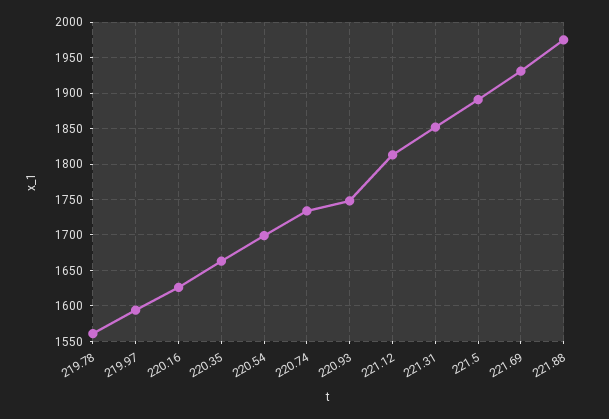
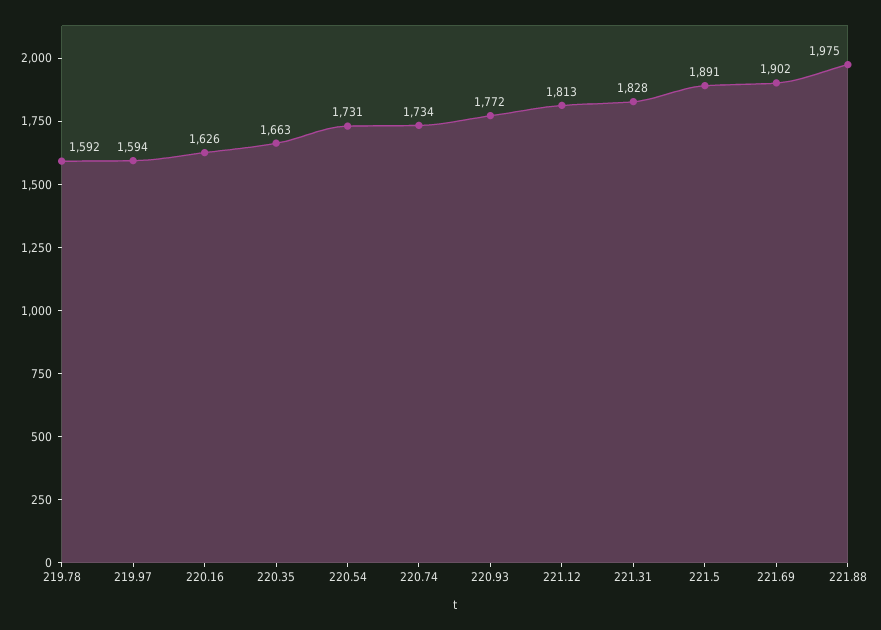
219.78: 1560 -> 1592
220.54: 1700 -> 1731
220.93: 1750 -> 1772
221.31: 1850 -> 1828
221.69: 1930 -> 1902

